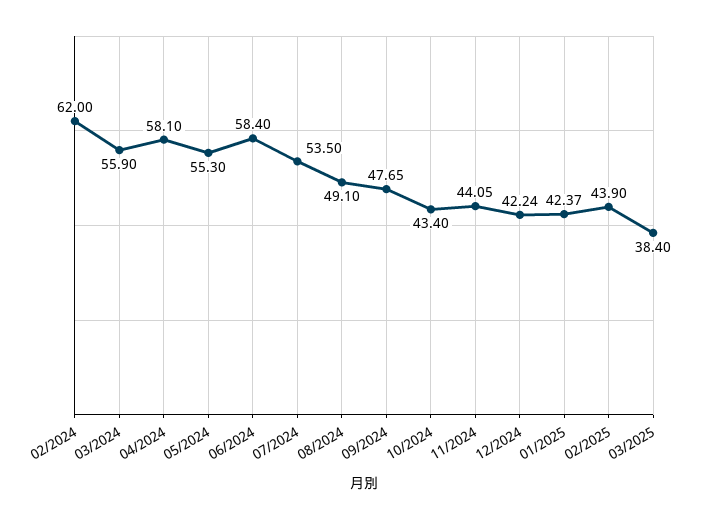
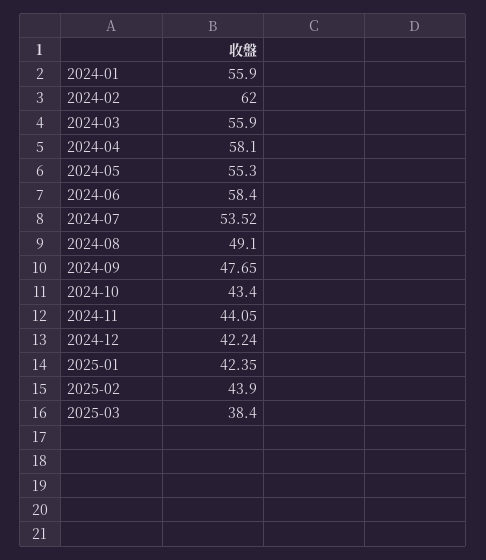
07/2024: 53.5 -> 53.52
01/2025: 42.37 -> 42.35
2024-01: none -> 55.9

